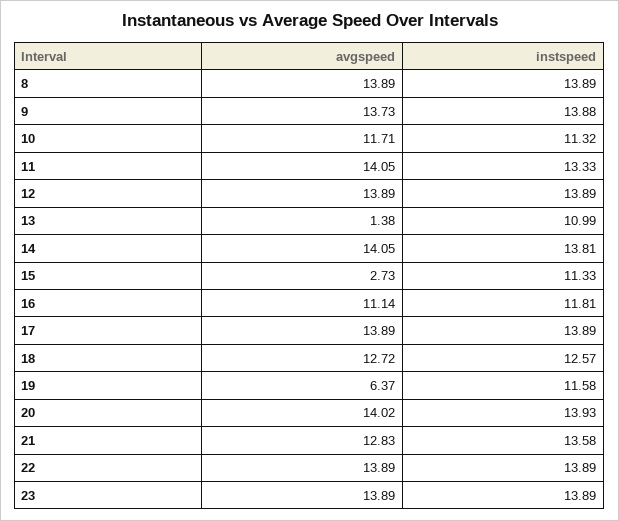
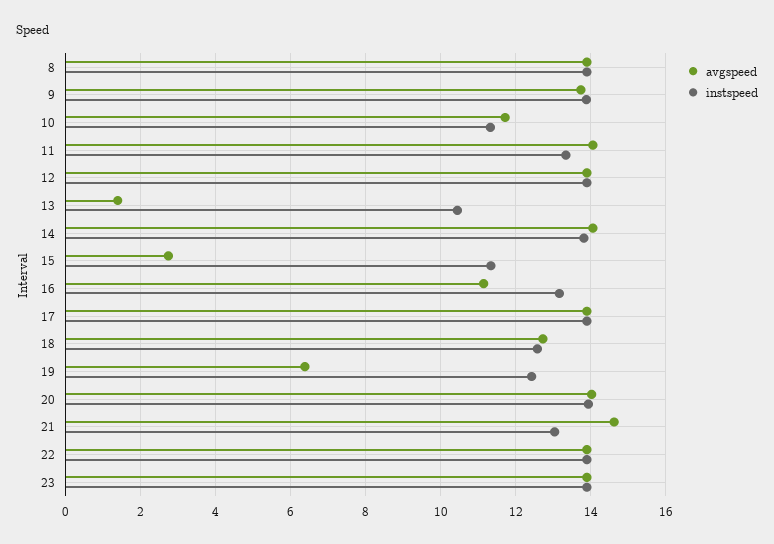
instspeed, 13: 10.99 -> 10.4
instspeed, 16: 11.81 -> 13.2
instspeed, 19: 11.58 -> 12.4
avgspeed, 21: 12.83 -> 14.6
instspeed, 21: 13.58 -> 13

